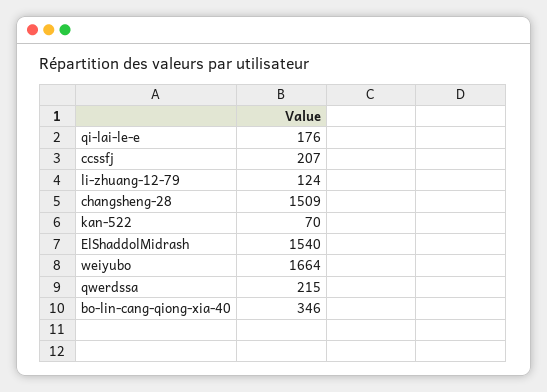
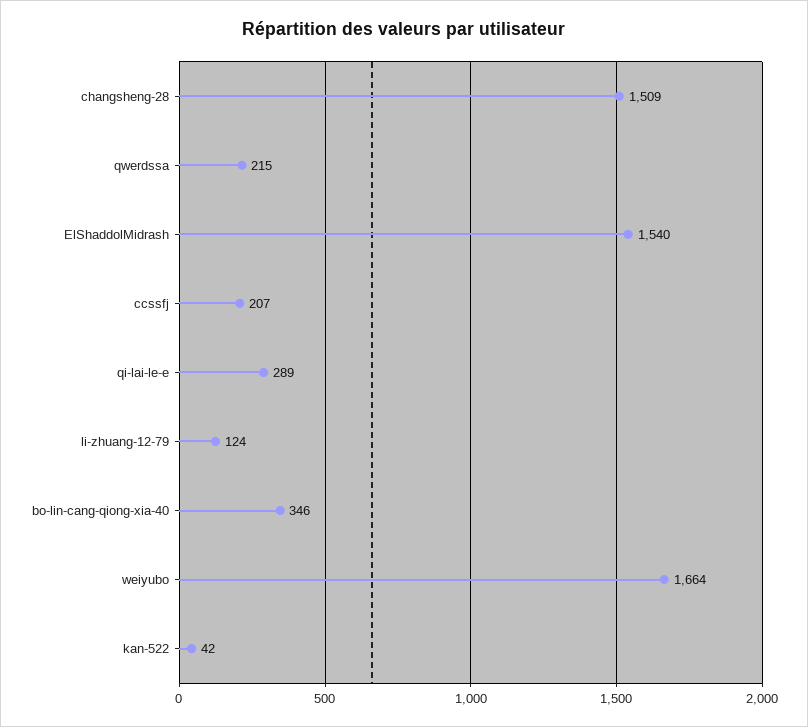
qi-lai-le-e: 176 -> 289
kan-522: 70 -> 42

